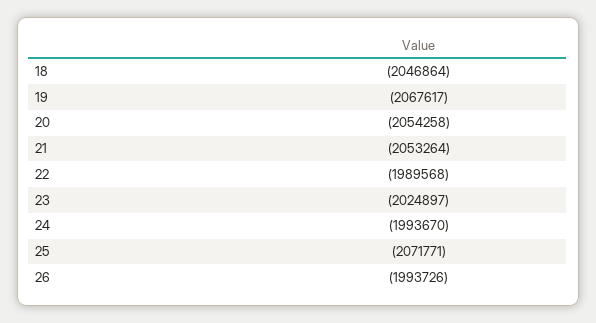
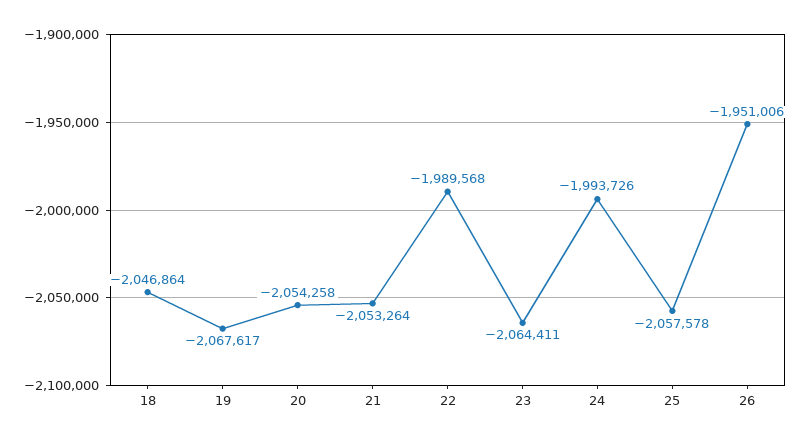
23: -2024897 -> -2064411
24: -1993670 -> -1993726
25: -2071771 -> -2057578
26: -1993726 -> -1951006

